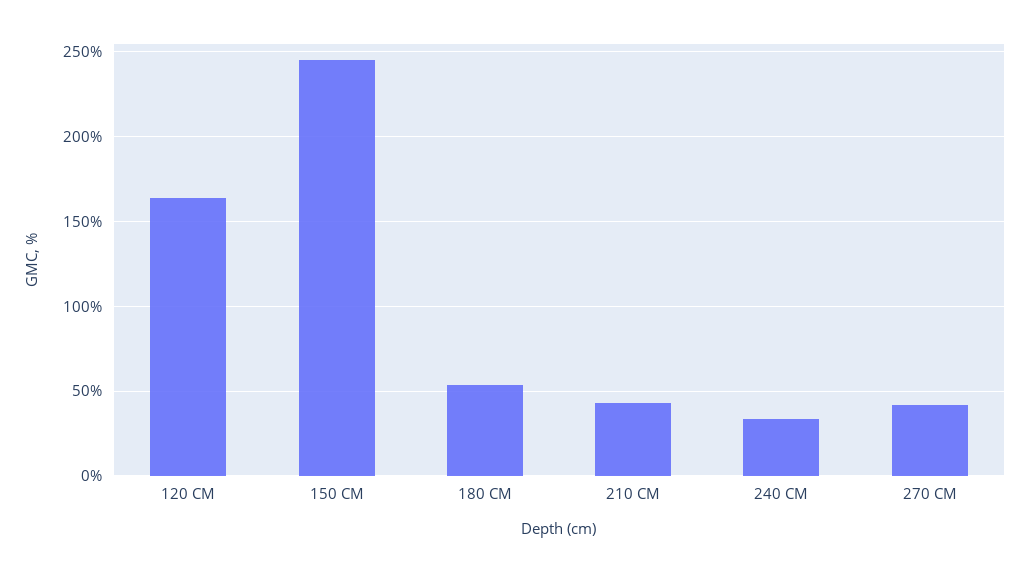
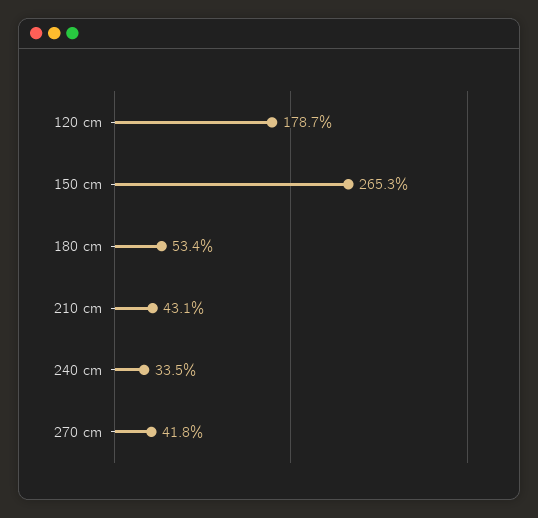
120 CM: 165 -> 178.7
150 CM: 245 -> 265.3

